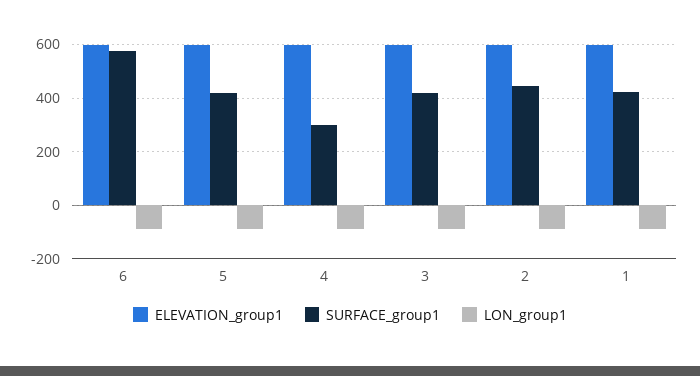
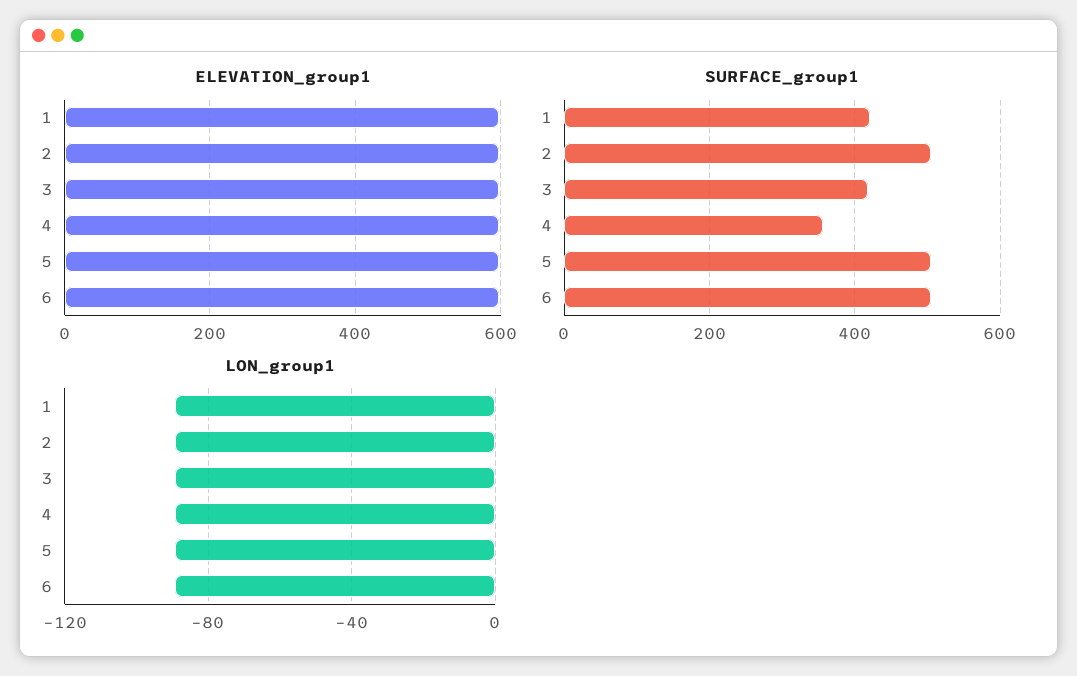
SURFACE_group1, 6: 575 -> 500
SURFACE_group1, 5: 425 -> 500
SURFACE_group1, 4: 300 -> 360
SURFACE_group1, 2: 450 -> 500

